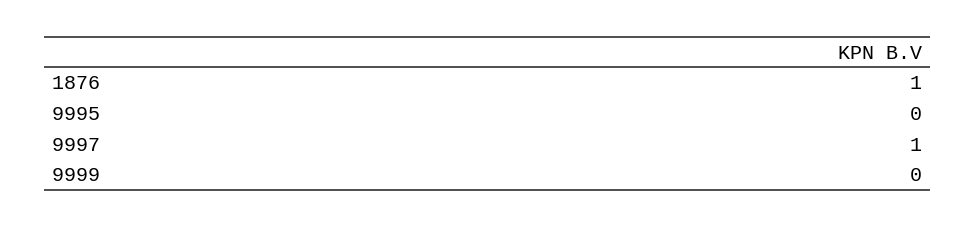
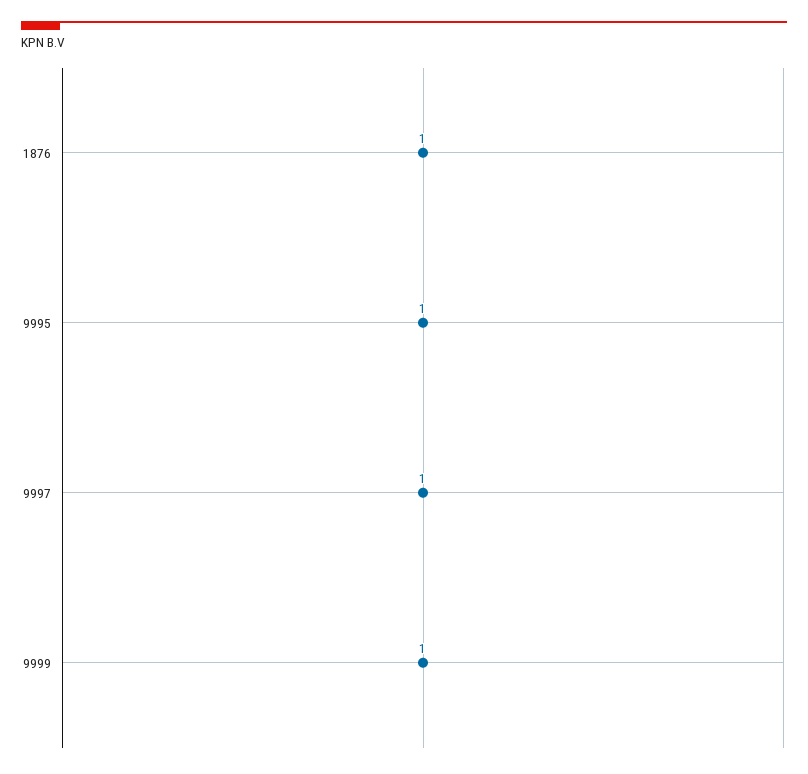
9995: 0 -> 1
9999: 0 -> 1

